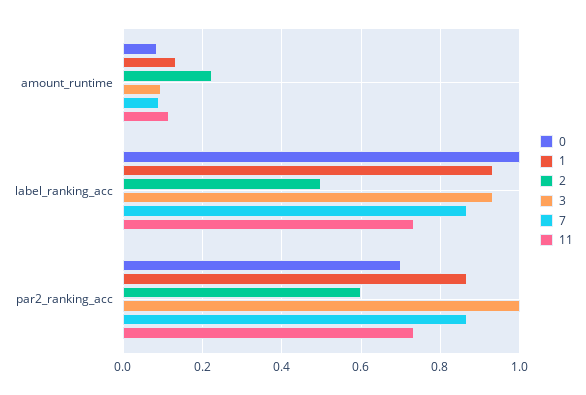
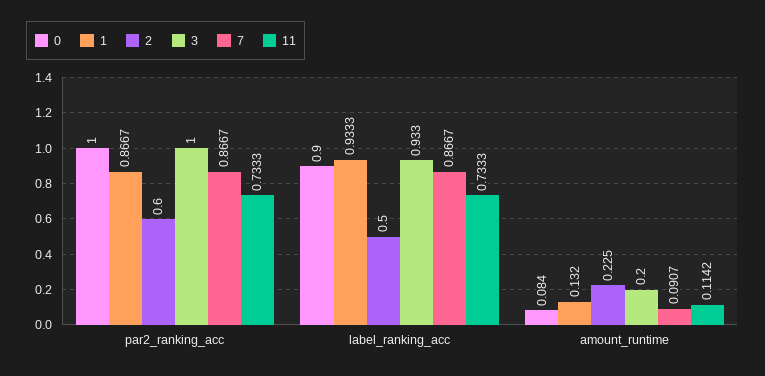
3, amount_runtime: 0.1 -> 0.2
0, label_ranking_acc: 1 -> 0.9
0, par2_ranking_acc: 0.7 -> 1

